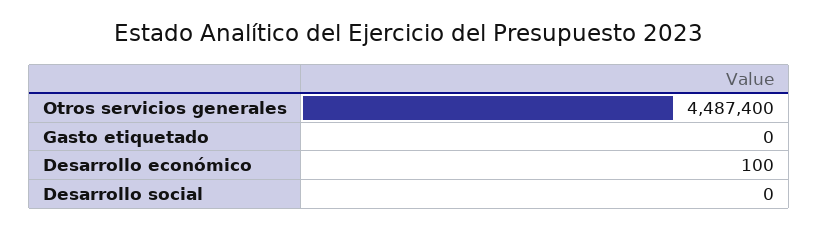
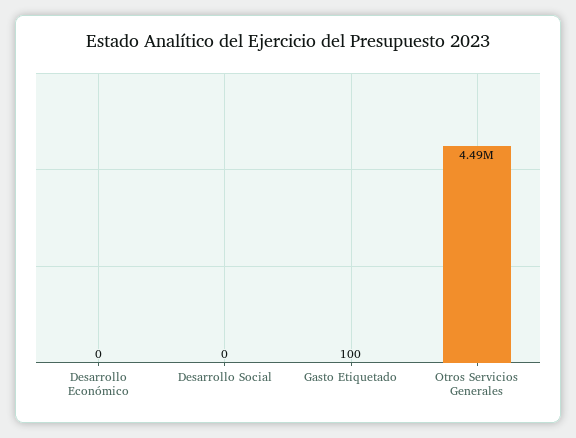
Gasto etiquetado: 0 -> 100
Desarrollo económico: 100 -> 0

